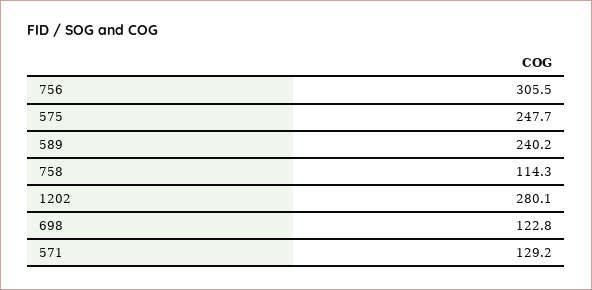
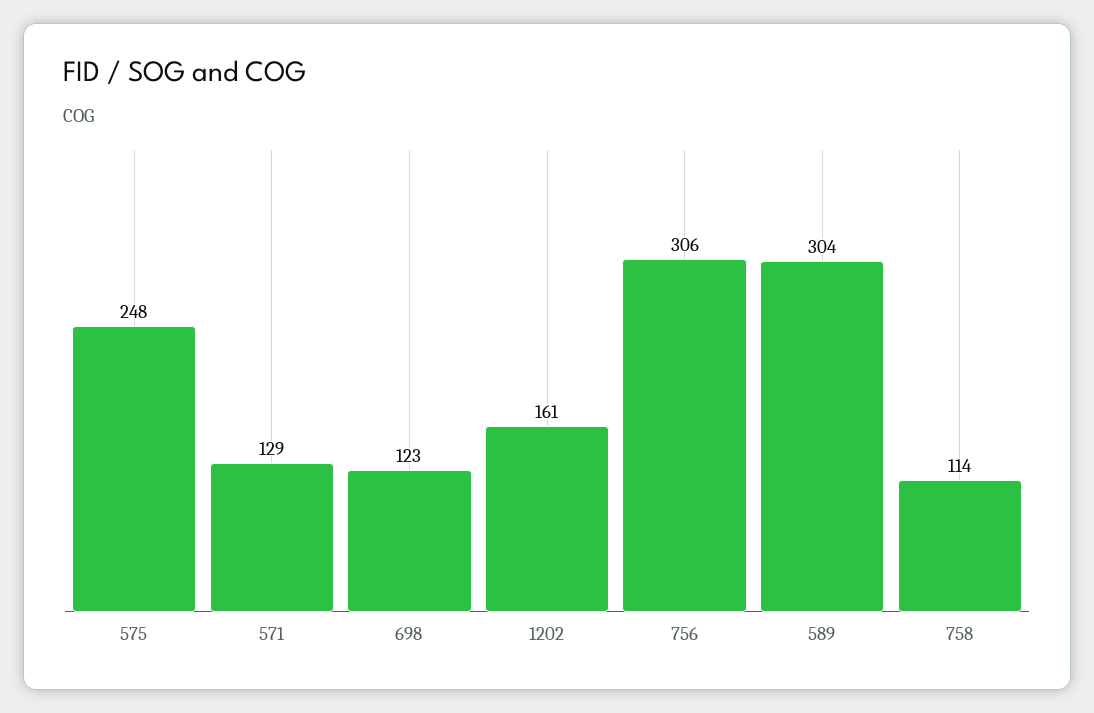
589: 240.2 -> 304
1202: 280.1 -> 161

